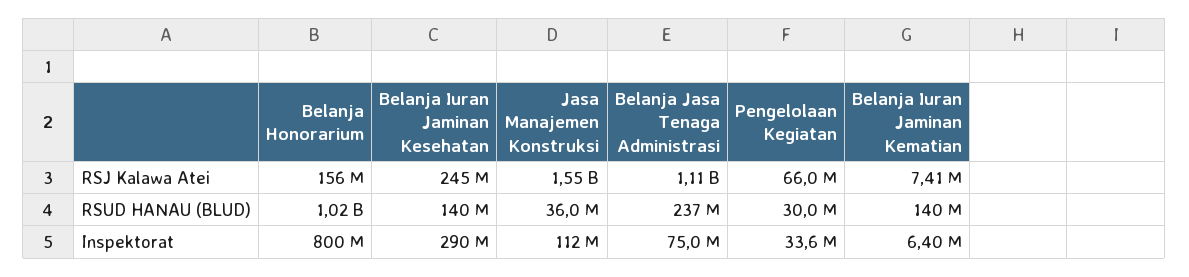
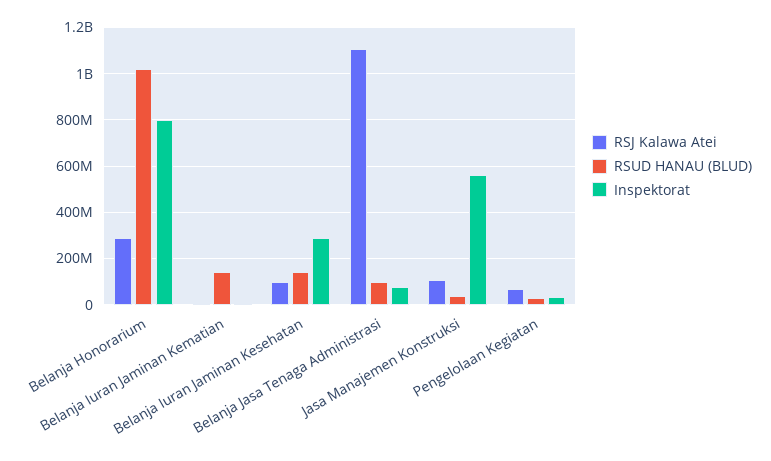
RSJ Kalawa Atei, Belanja Honorarium: 156000000 -> 300000000
RSJ Kalawa Atei, Belanja Iuran Jaminan Kesehatan: 245000000 -> 100000000
RSJ Kalawa Atei, Jasa Manajemen Konstruksi: 1550000000 -> 100000000
RSUD HANAU (BLUD), Belanja Jasa Tenaga Administrasi: 237000000 -> 100000000
Inspektorat, Jasa Manajemen Konstruksi: 112000000 -> 550000000

